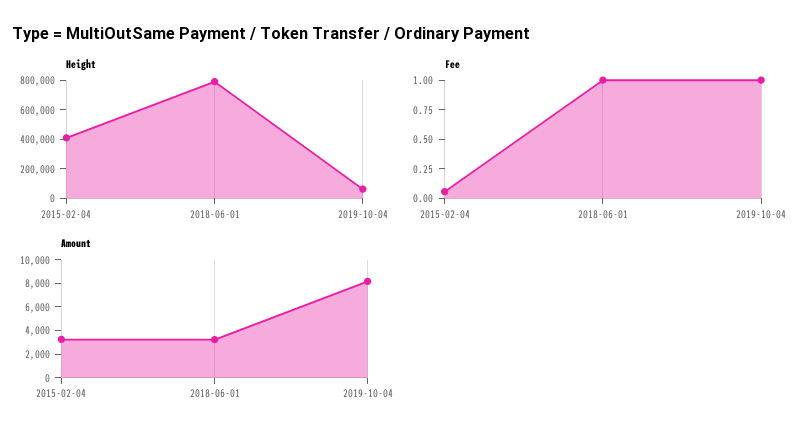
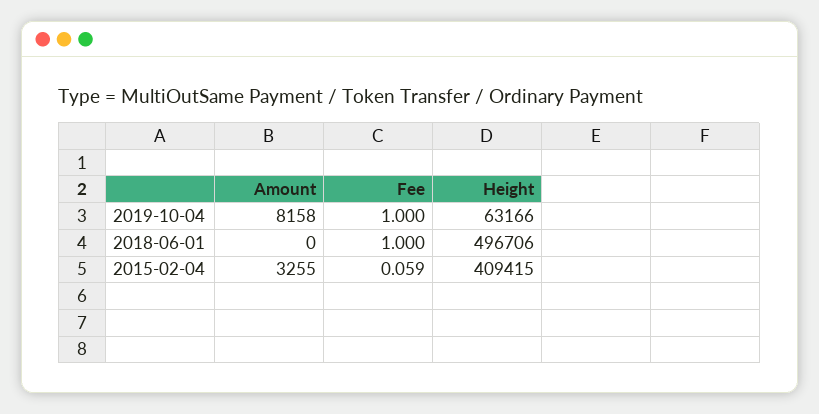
Height, 2018-06-01: 800000 -> 496706
Amount, 2018-06-01: 3000 -> 0

